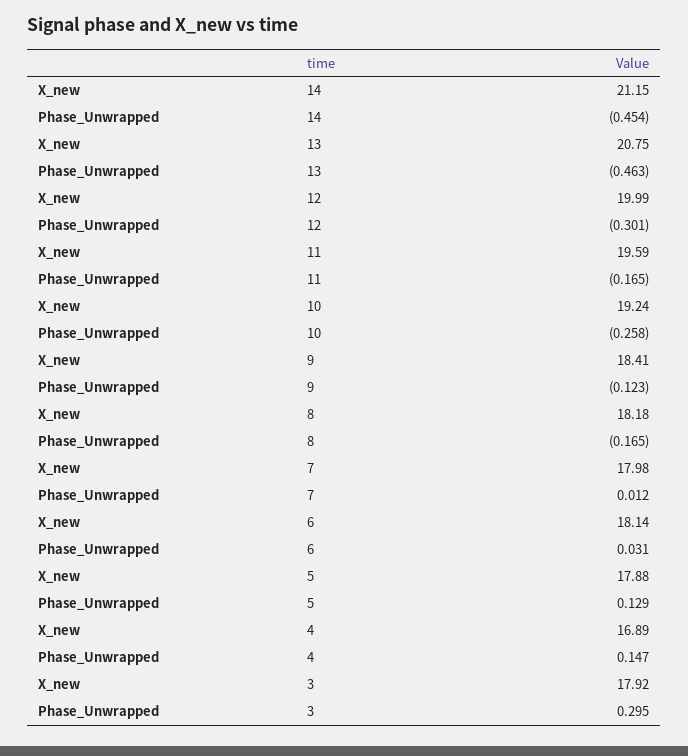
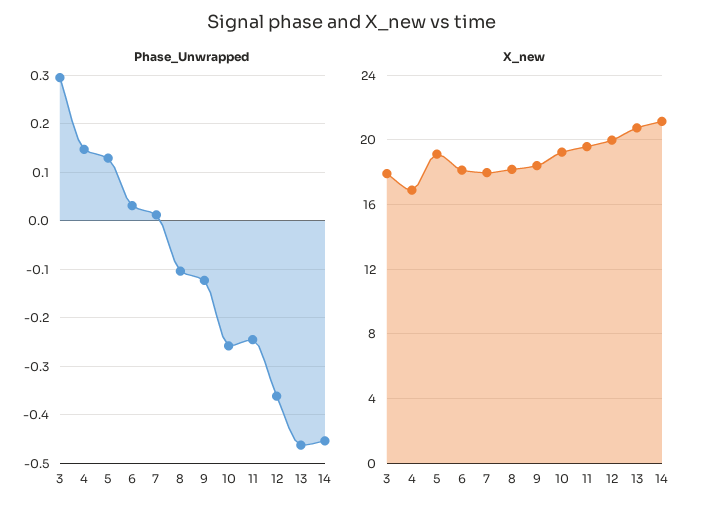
Phase_Unwrapped, 12: -0.301 -> -0.36
Phase_Unwrapped, 11: -0.165 -> -0.24
Phase_Unwrapped, 8: -0.165 -> -0.1
X_new, 5: 17.88 -> 19

